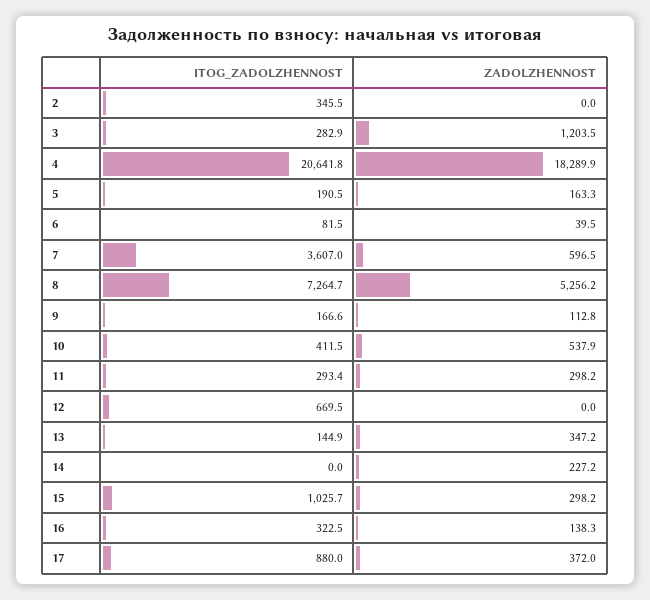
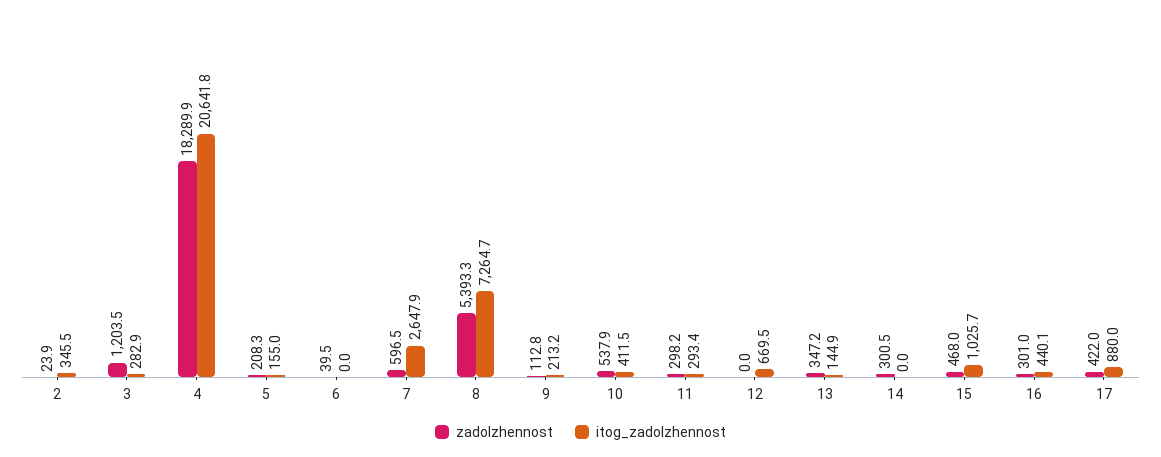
ZADOLZHENNOST, 2: 0 -> 23.9
ITOG_ZADOLZHENNOST, 5: 190.5 -> 155
ZADOLZHENNOST, 5: 163.3 -> 208.3
ITOG_ZADOLZHENNOST, 6: 81.5 -> 0
ITOG_ZADOLZHENNOST, 7: 3607 -> 2647.9
ZADOLZHENNOST, 8: 5256.2 -> 5393.3
ITOG_ZADOLZHENNOST, 9: 166.6 -> 213.2
ZADOLZHENNOST, 14: 227.2 -> 300.5
ZADOLZHENNOST, 15: 298.2 -> 468
ITOG_ZADOLZHENNOST, 16: 322.5 -> 440.1
ZADOLZHENNOST, 16: 138.3 -> 301
ZADOLZHENNOST, 17: 372 -> 422

